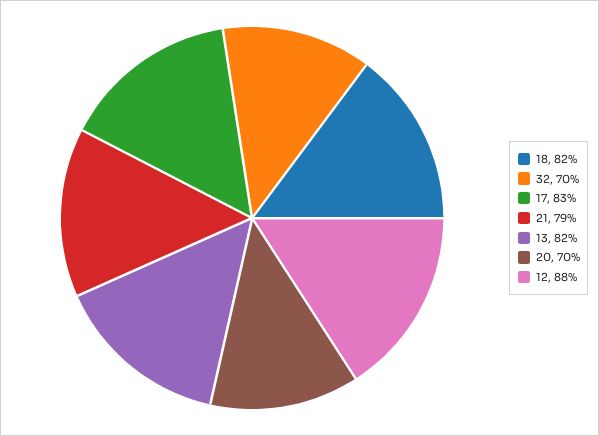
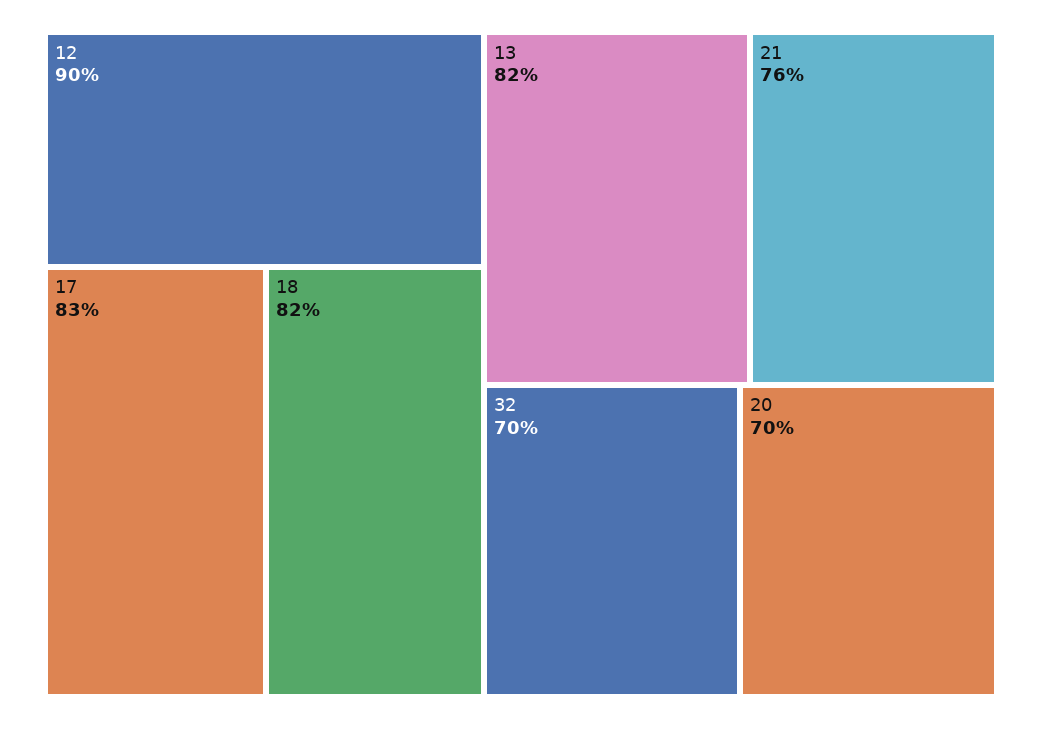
21: 79 -> 76
12: 88 -> 90

